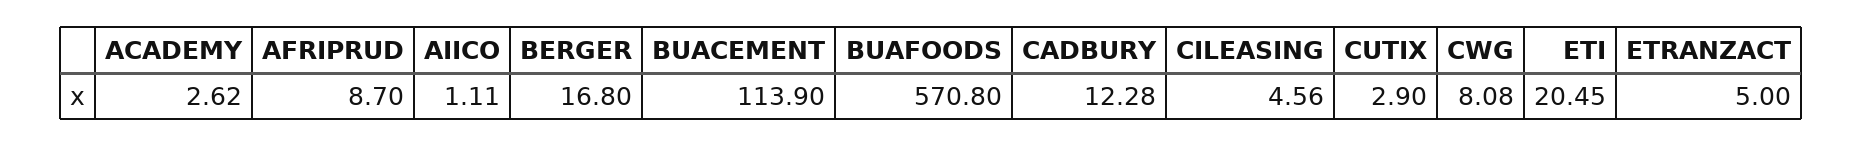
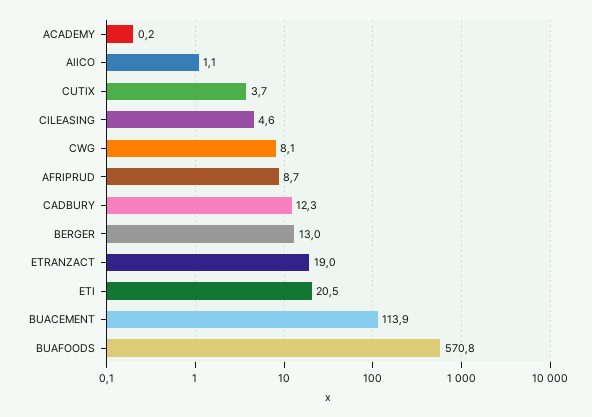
ACADEMY: 2.62 -> 0.2
BERGER: 16.8 -> 13
CUTIX: 2.9 -> 3.7
ETRANZACT: 5 -> 19

